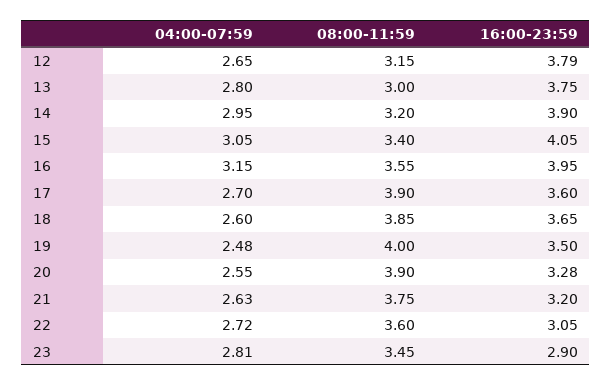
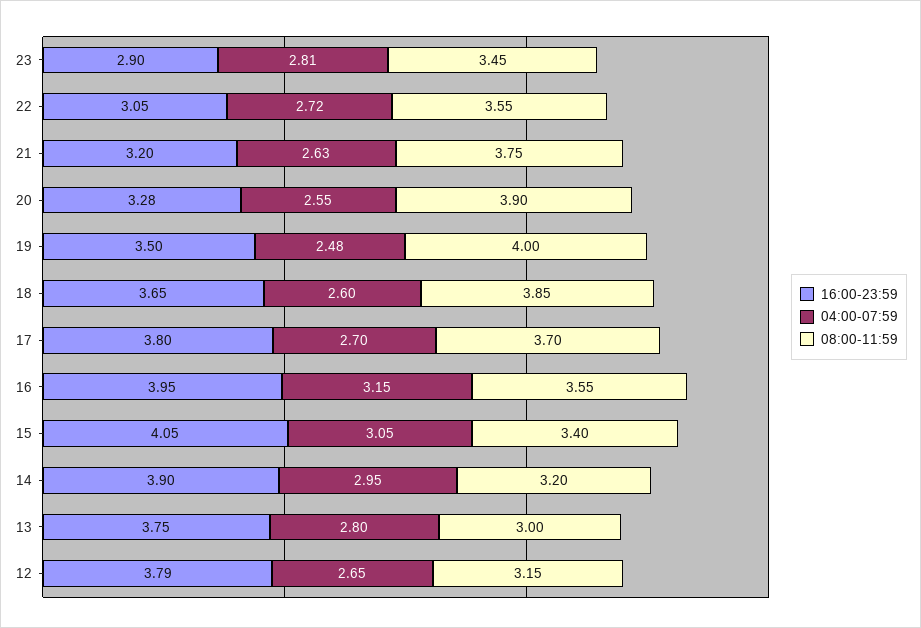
08:00-11:59, 17: 3.9 -> 3.7
16:00-23:59, 17: 3.6 -> 3.8
08:00-11:59, 22: 3.6 -> 3.55

